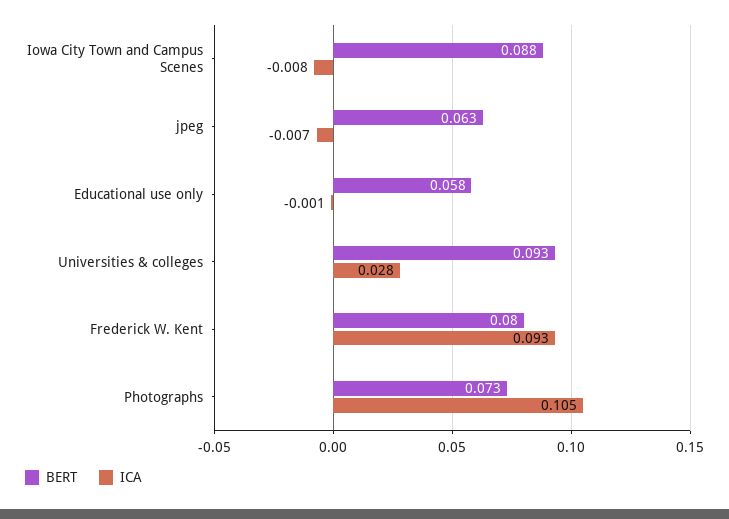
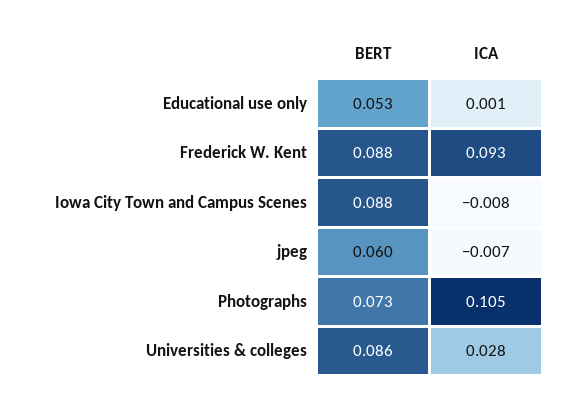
BERT, jpeg: 0.063 -> 0.06
BERT, Educational use only: 0.058 -> 0.053
ICA, Educational use only: -0.001 -> 0.001
BERT, Universities & colleges: 0.093 -> 0.086
BERT, Frederick W. Kent: 0.08 -> 0.088

